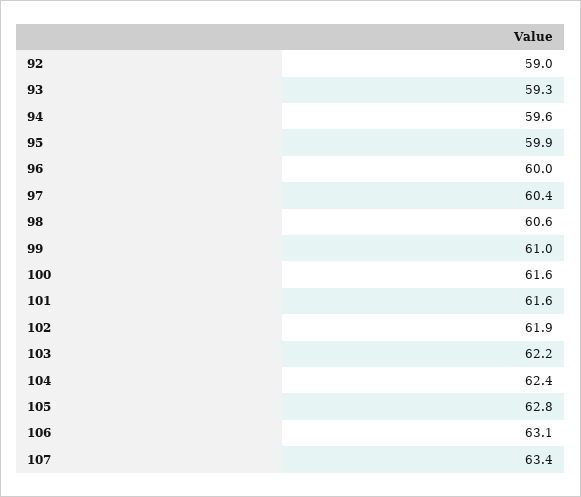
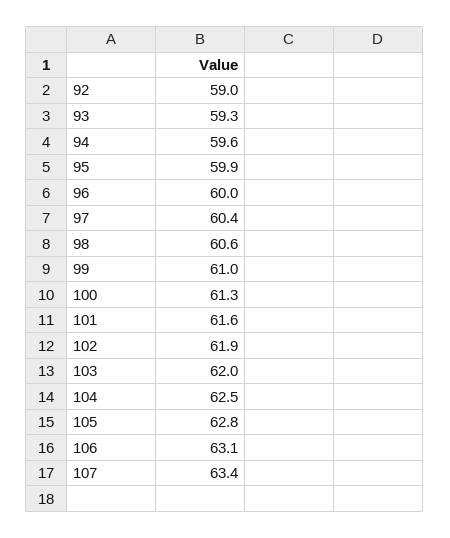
100: 61.6 -> 61.3
103: 62.2 -> 62
104: 62.4 -> 62.5

